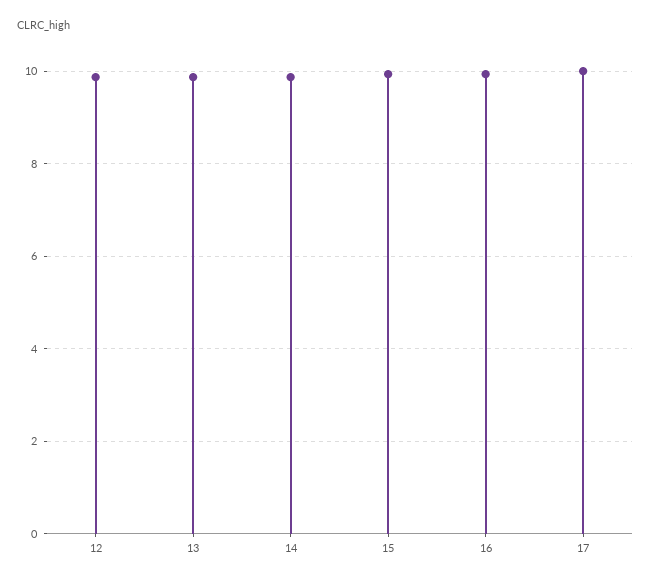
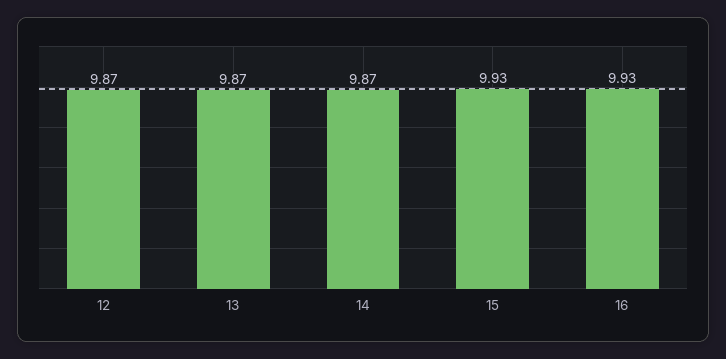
17: 10 -> none

